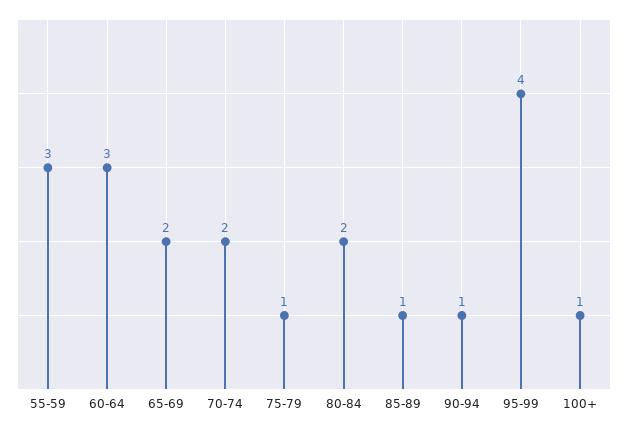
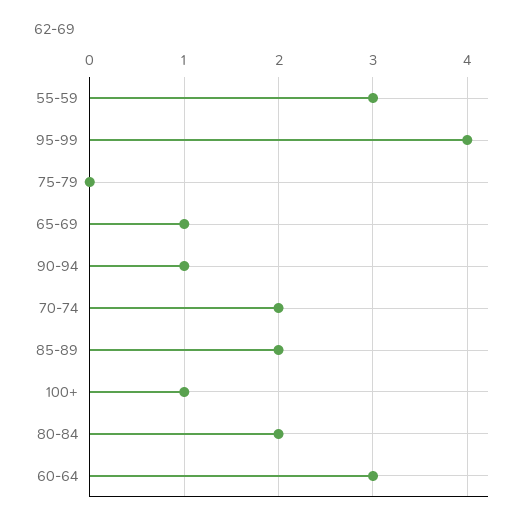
65-69: 2 -> 1
75-79: 1 -> 0
85-89: 1 -> 2

